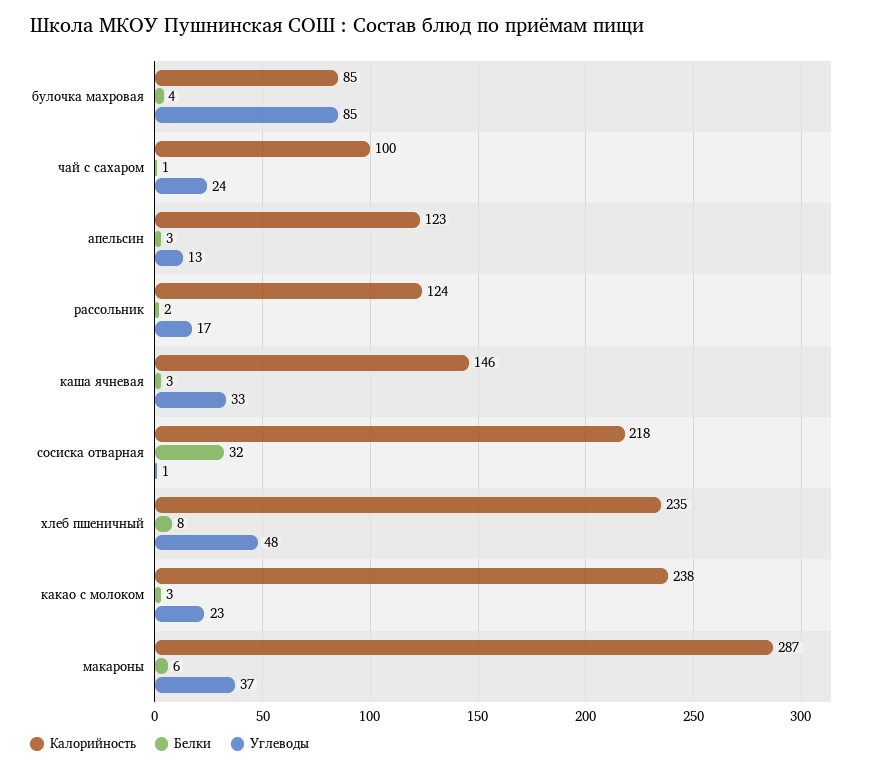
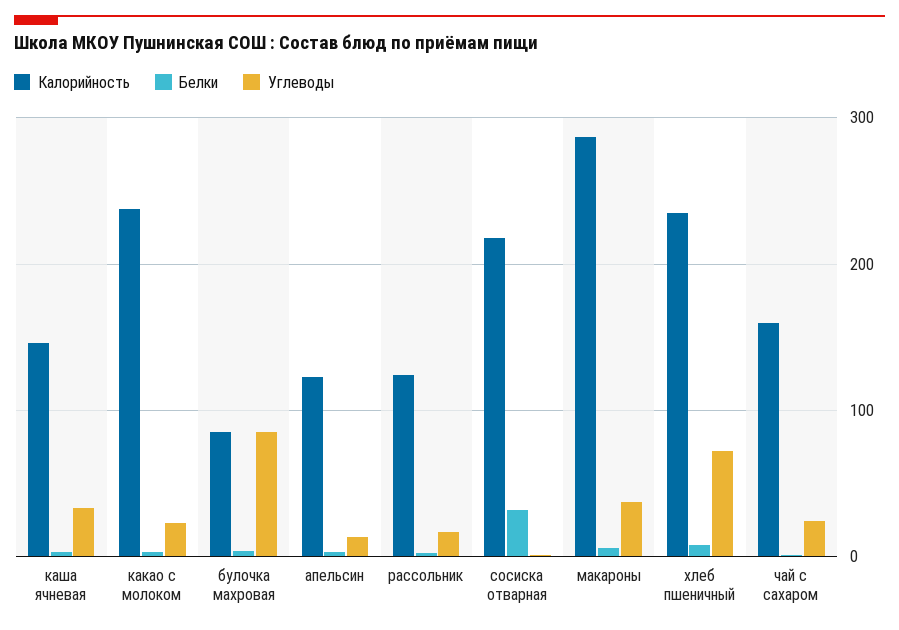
Калорийность, чай с сахаром: 100 -> 160
Углеводы, хлеб пшеничный: 48 -> 70

